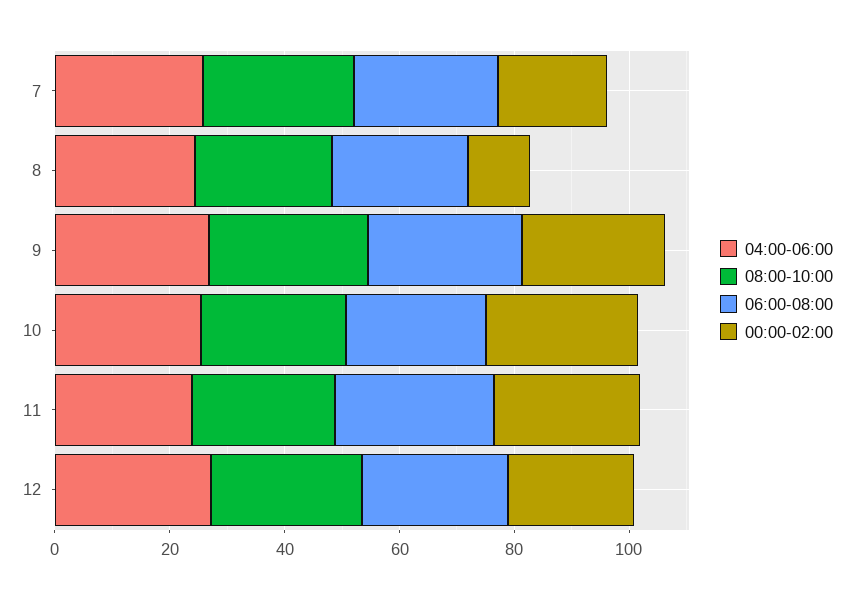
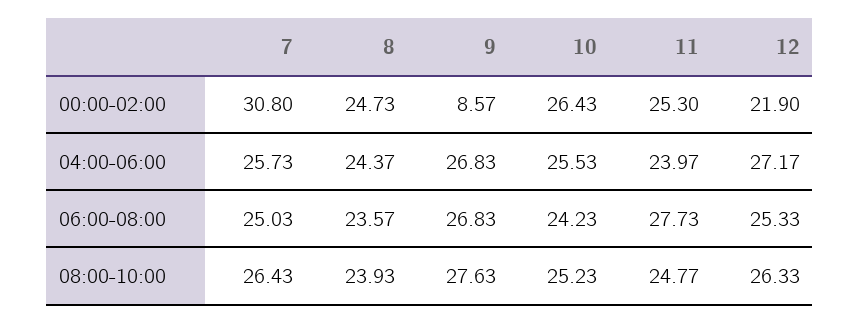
00:00-02:00, 7: 20 -> 30.8
00:00-02:00, 8: 10 -> 24.73
00:00-02:00, 9: 25 -> 8.57

